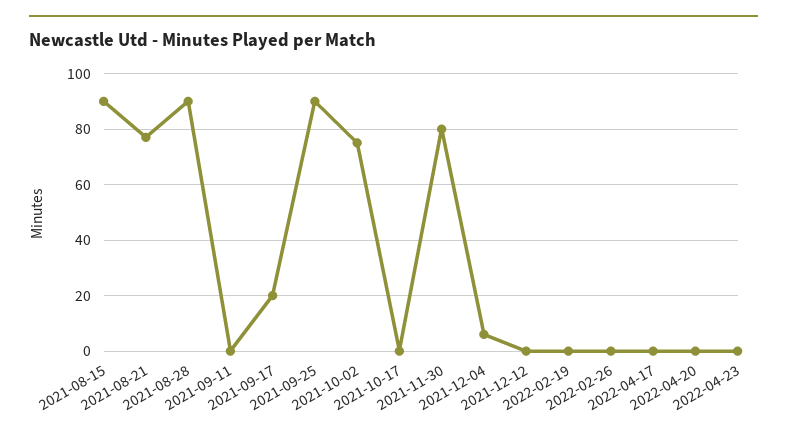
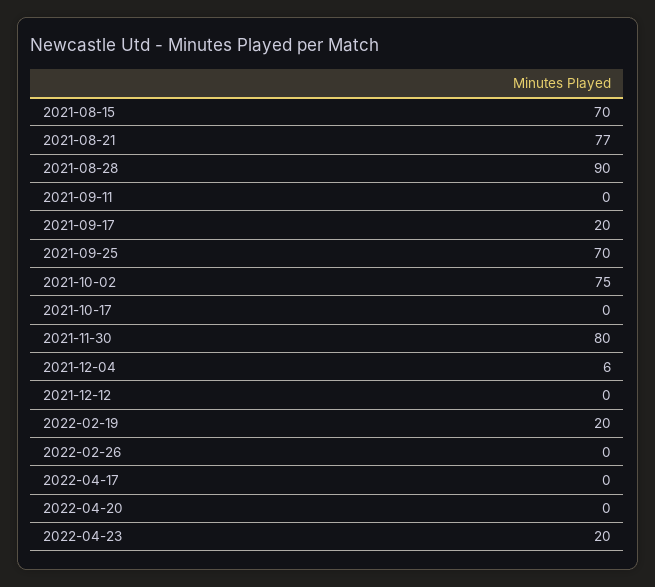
2021-08-15: 90 -> 70
2021-09-25: 90 -> 70
2022-02-19: 0 -> 20
2022-04-23: 0 -> 20

